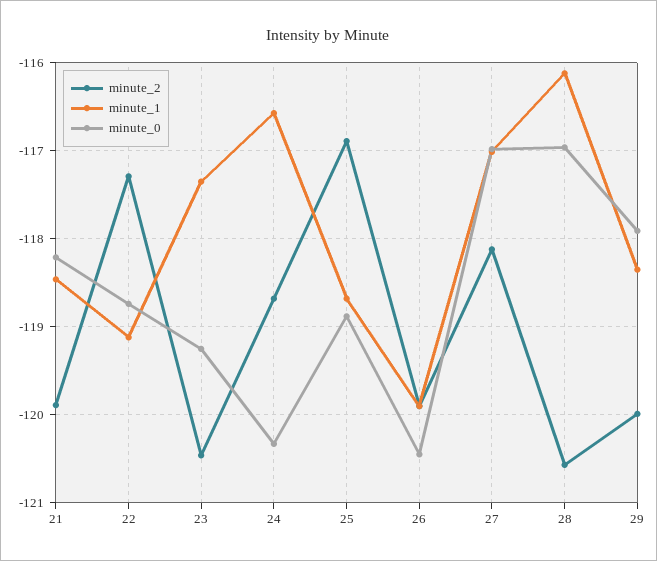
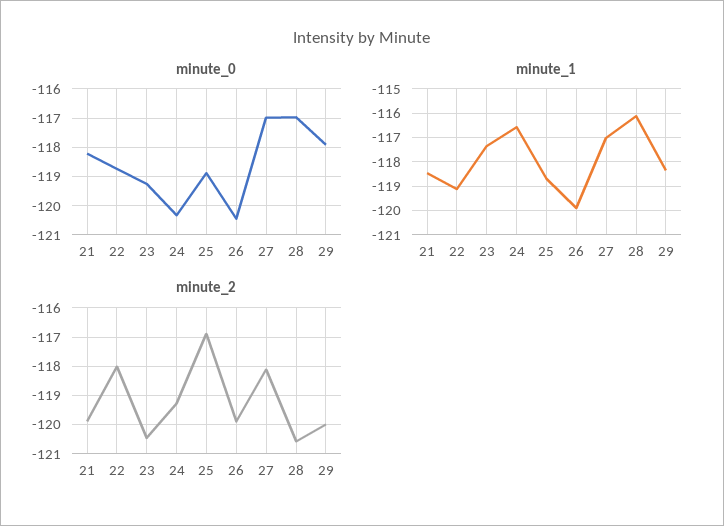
minute_2, 22: -117.3 -> -118
minute_2, 24: -118.7 -> -119.25

